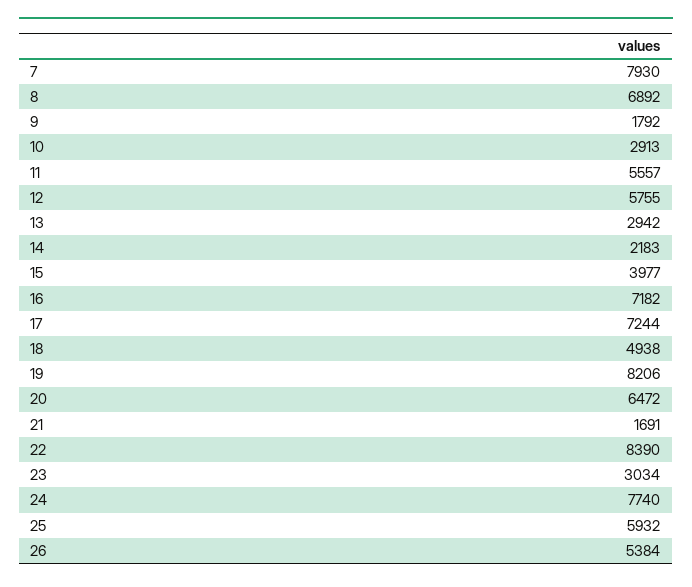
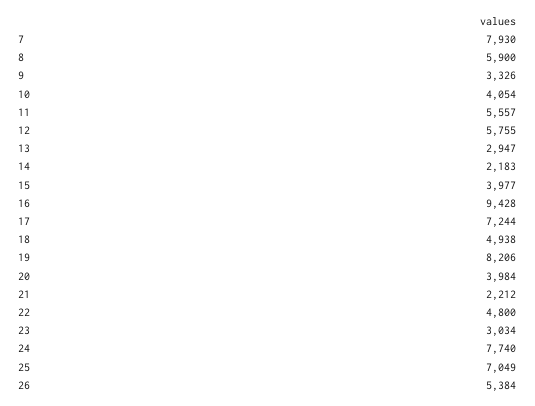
8: 6892 -> 5900
9: 1792 -> 3326
10: 2913 -> 4054
13: 2942 -> 2947
16: 7182 -> 9428
20: 6472 -> 3984
21: 1691 -> 2212
22: 8390 -> 4800
25: 5932 -> 7049

